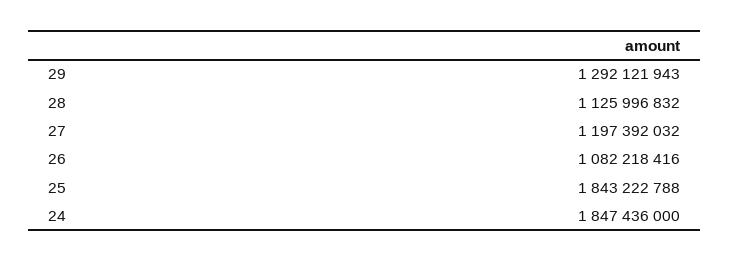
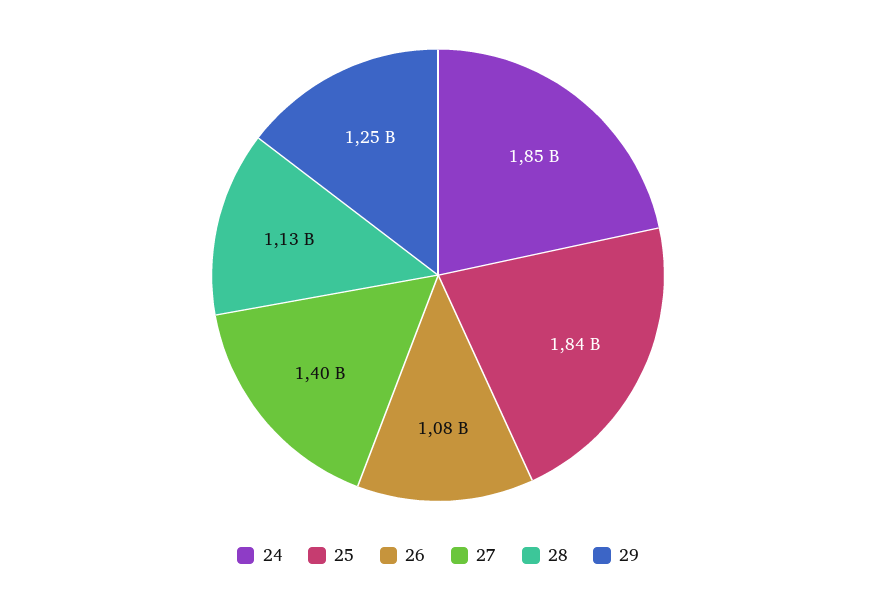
29: 1292121943 -> 1250000000
27: 1197392032 -> 1400000000

